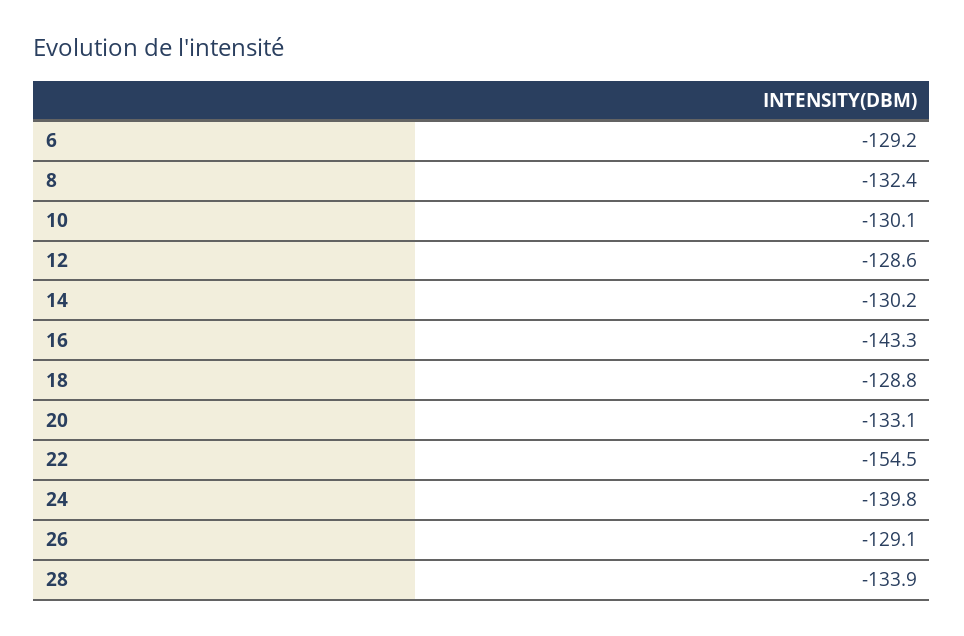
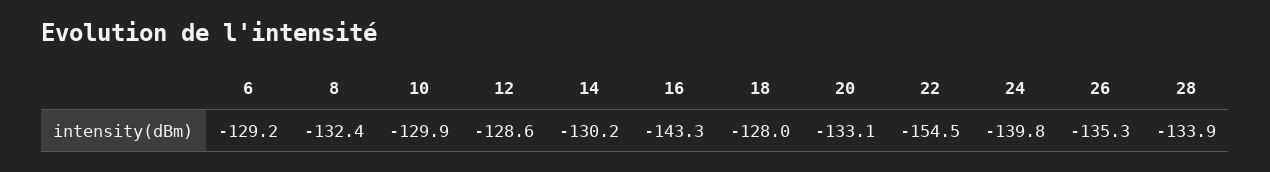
10: -130.1 -> -129.9
18: -128.8 -> -128
26: -129.1 -> -135.3

